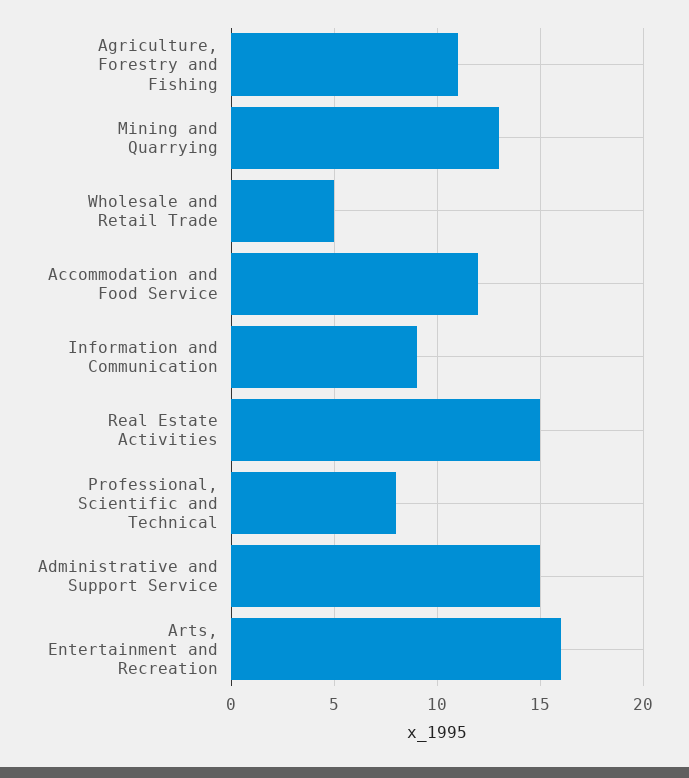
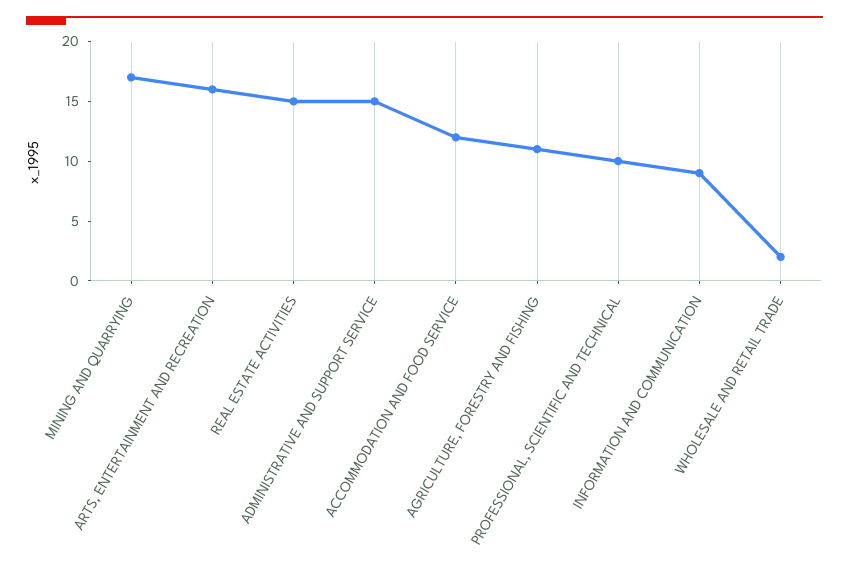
Mining and Quarrying: 13 -> 17
Wholesale and Retail Trade: 5 -> 2
Professional, Scientific and Technical: 8 -> 10

